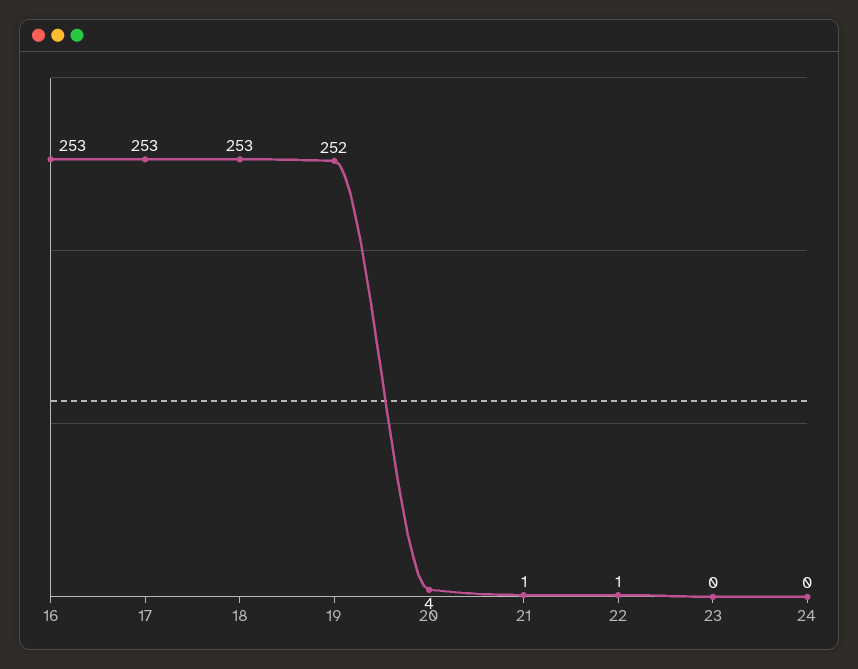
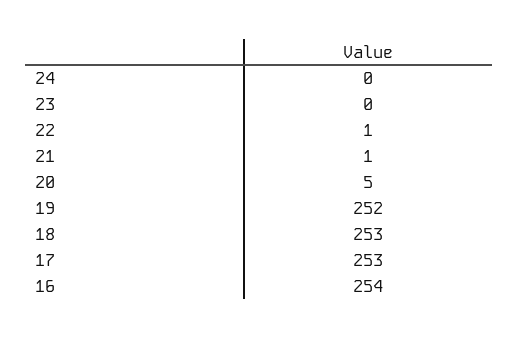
16: 253 -> 254
20: 4 -> 5

